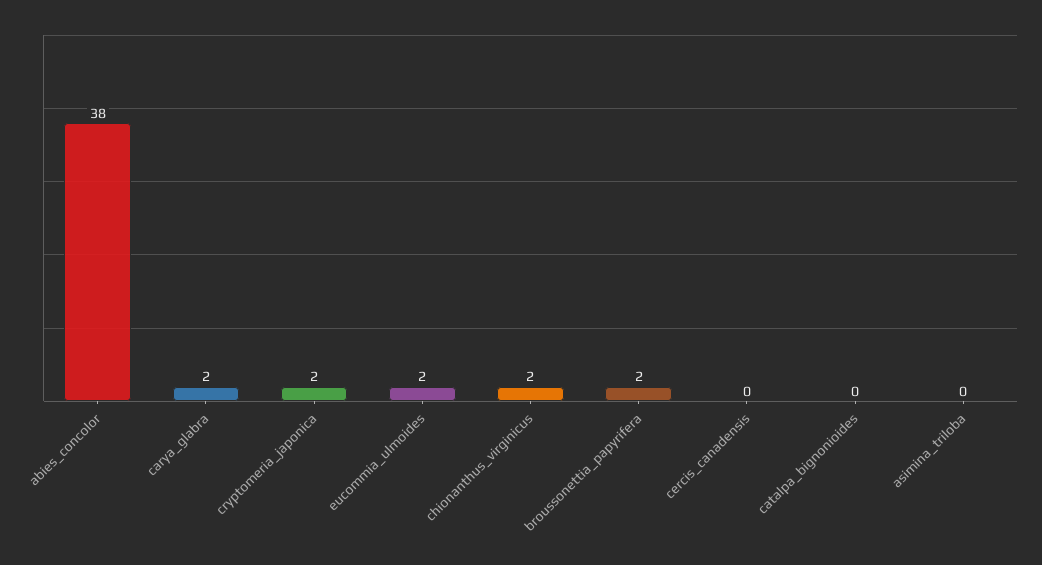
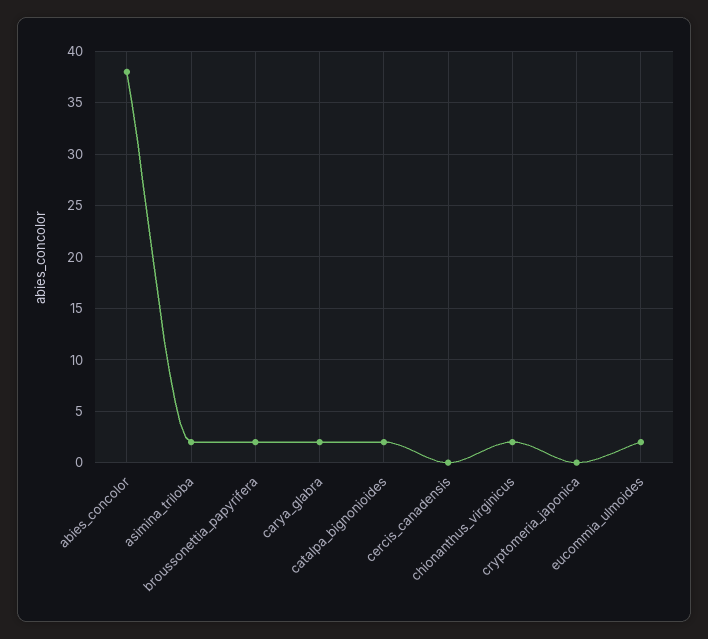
cryptomeria_japonica: 2 -> 0
catalpa_bignonioides: 0 -> 2
asimina_triloba: 0 -> 2

